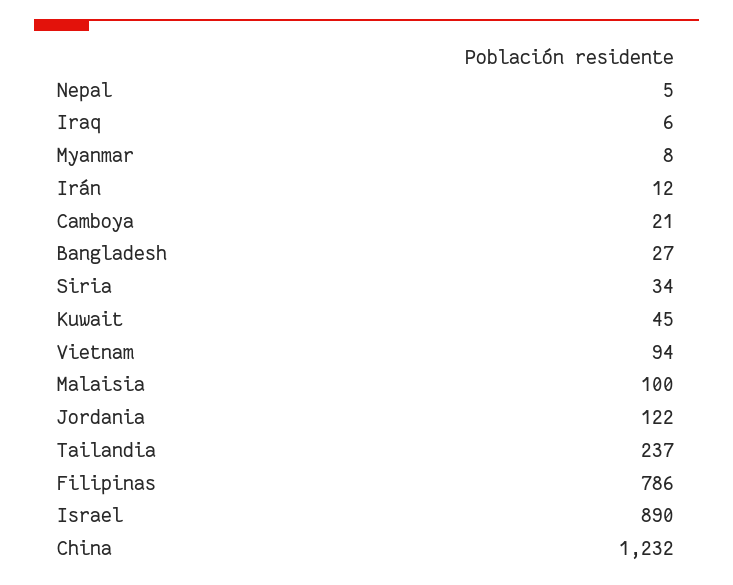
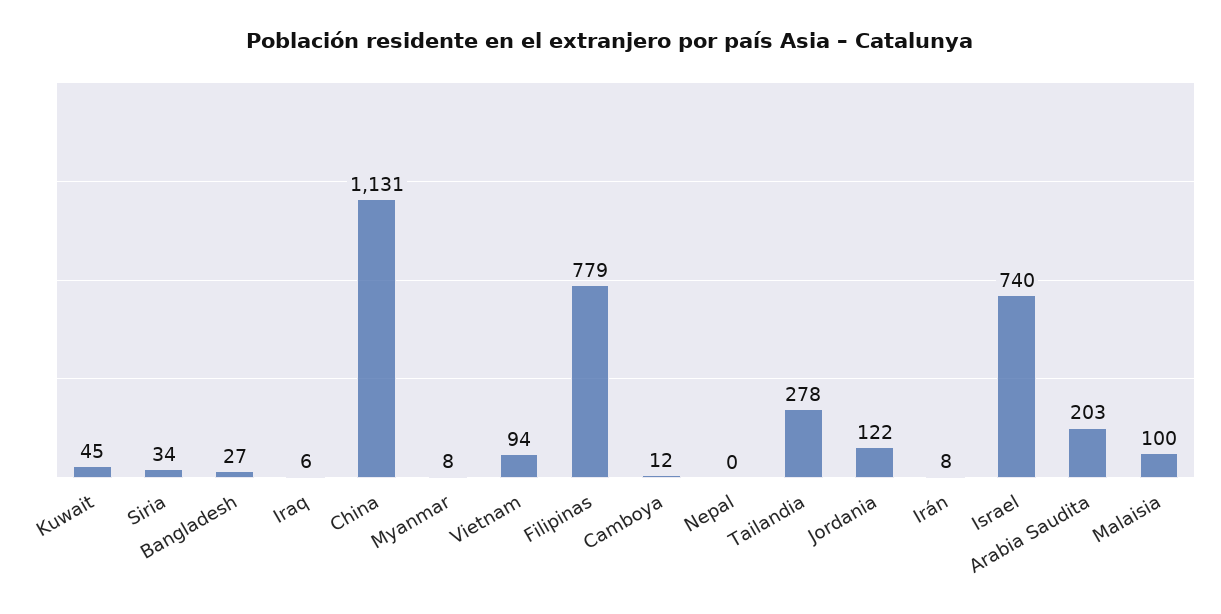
Nepal: 5 -> 0
Irán: 12 -> 8
Camboya: 21 -> 12
Tailandia: 237 -> 278
Filipinas: 786 -> 779
Israel: 890 -> 740
China: 1232 -> 1131
Arabia Saudita: none -> 203

